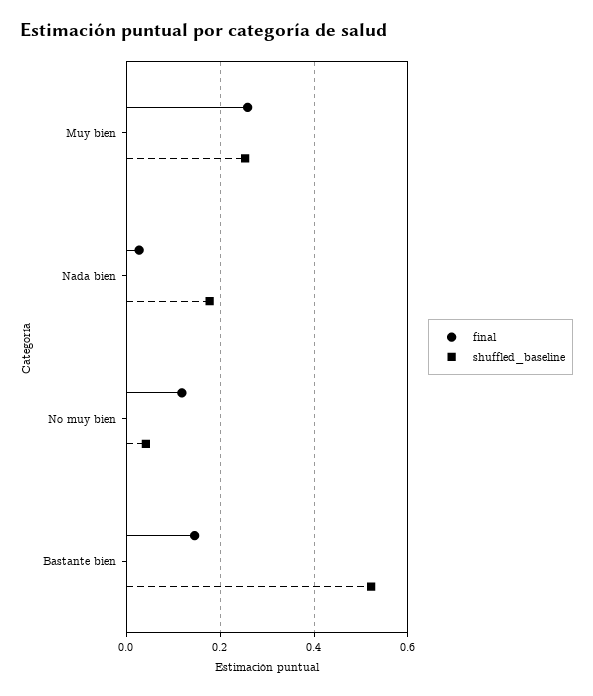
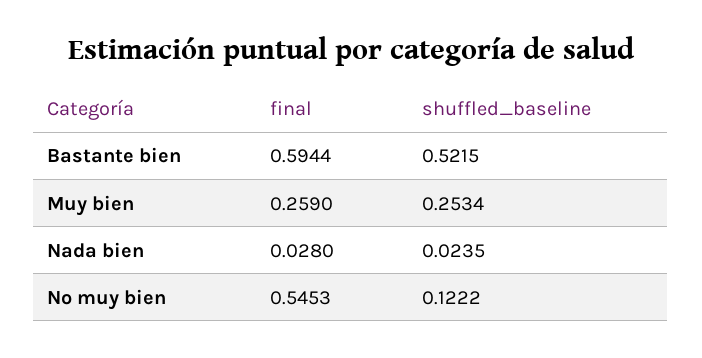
shuffled_baseline, Nada bien: 0.18 -> 0.0235
final, No muy bien: 0.12 -> 0.5453
shuffled_baseline, No muy bien: 0.04 -> 0.1222
final, Bastante bien: 0.14 -> 0.5944

